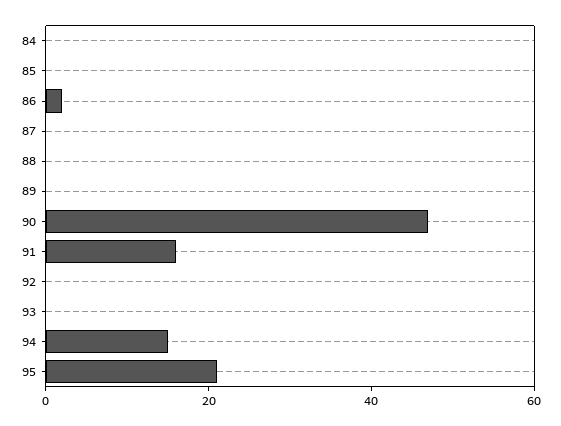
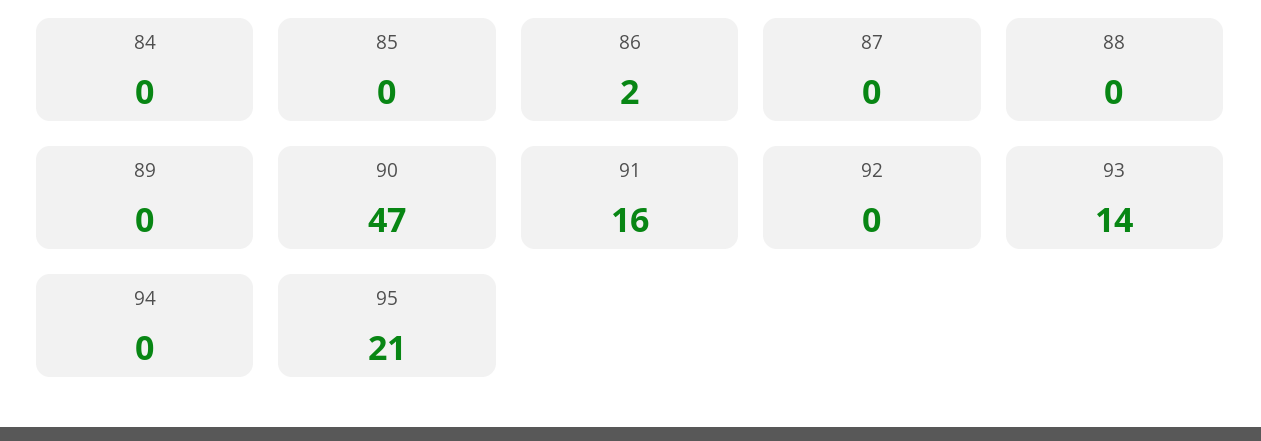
93: 0 -> 14
94: 15 -> 0

